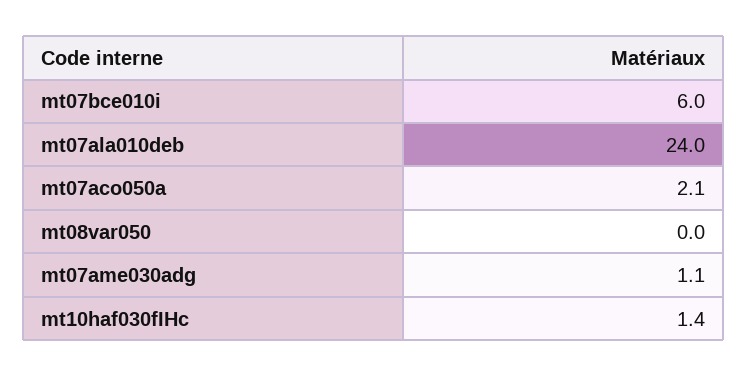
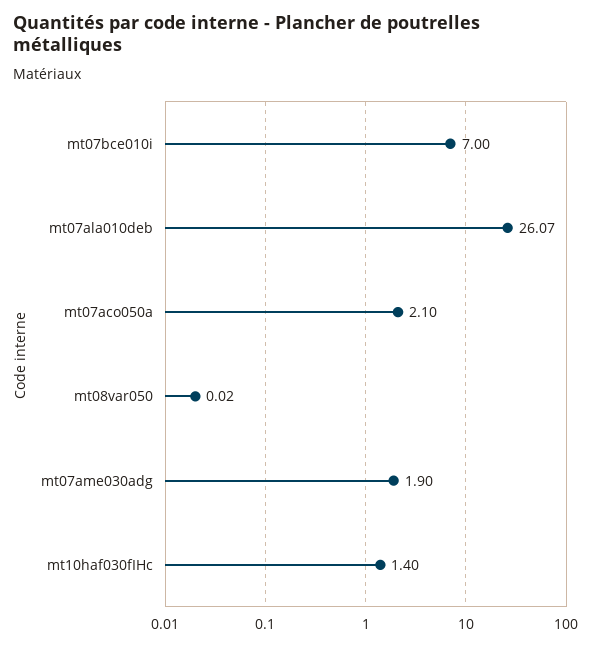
mt07bce010i: 6 -> 7
mt07ala010deb: 24 -> 26.07
mt07ame030adg: 1.1 -> 1.9

